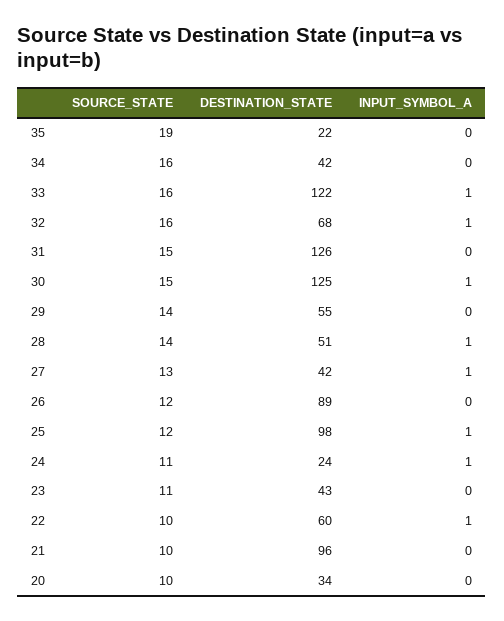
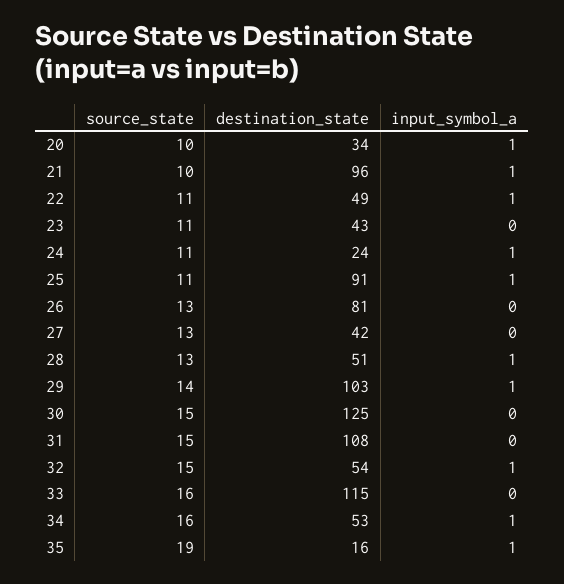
DESTINATION_STATE, 35: 22 -> 16
INPUT_SYMBOL_A, 35: 0 -> 1
DESTINATION_STATE, 34: 42 -> 53
INPUT_SYMBOL_A, 34: 0 -> 1
DESTINATION_STATE, 33: 122 -> 115
INPUT_SYMBOL_A, 33: 1 -> 0
SOURCE_STATE, 32: 16 -> 15
DESTINATION_STATE, 32: 68 -> 54
DESTINATION_STATE, 31: 126 -> 108
INPUT_SYMBOL_A, 30: 1 -> 0
DESTINATION_STATE, 29: 55 -> 103
INPUT_SYMBOL_A, 29: 0 -> 1
SOURCE_STATE, 28: 14 -> 13
INPUT_SYMBOL_A, 27: 1 -> 0
SOURCE_STATE, 26: 12 -> 13
DESTINATION_STATE, 26: 89 -> 81
SOURCE_STATE, 25: 12 -> 11
DESTINATION_STATE, 25: 98 -> 91
SOURCE_STATE, 22: 10 -> 11
DESTINATION_STATE, 22: 60 -> 49
INPUT_SYMBOL_A, 21: 0 -> 1
INPUT_SYMBOL_A, 20: 0 -> 1

